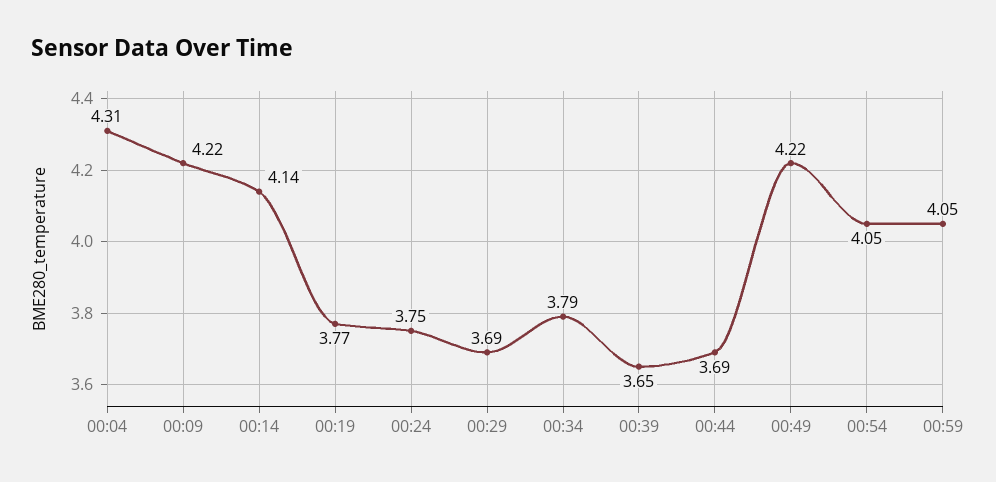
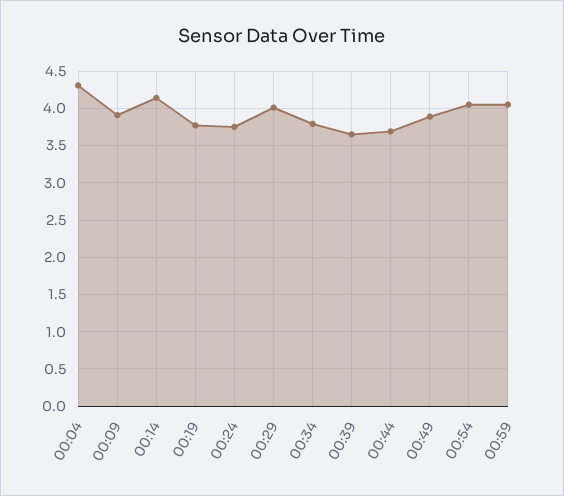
00:09: 4.22 -> 3.9
00:29: 3.69 -> 4
00:49: 4.22 -> 3.9

